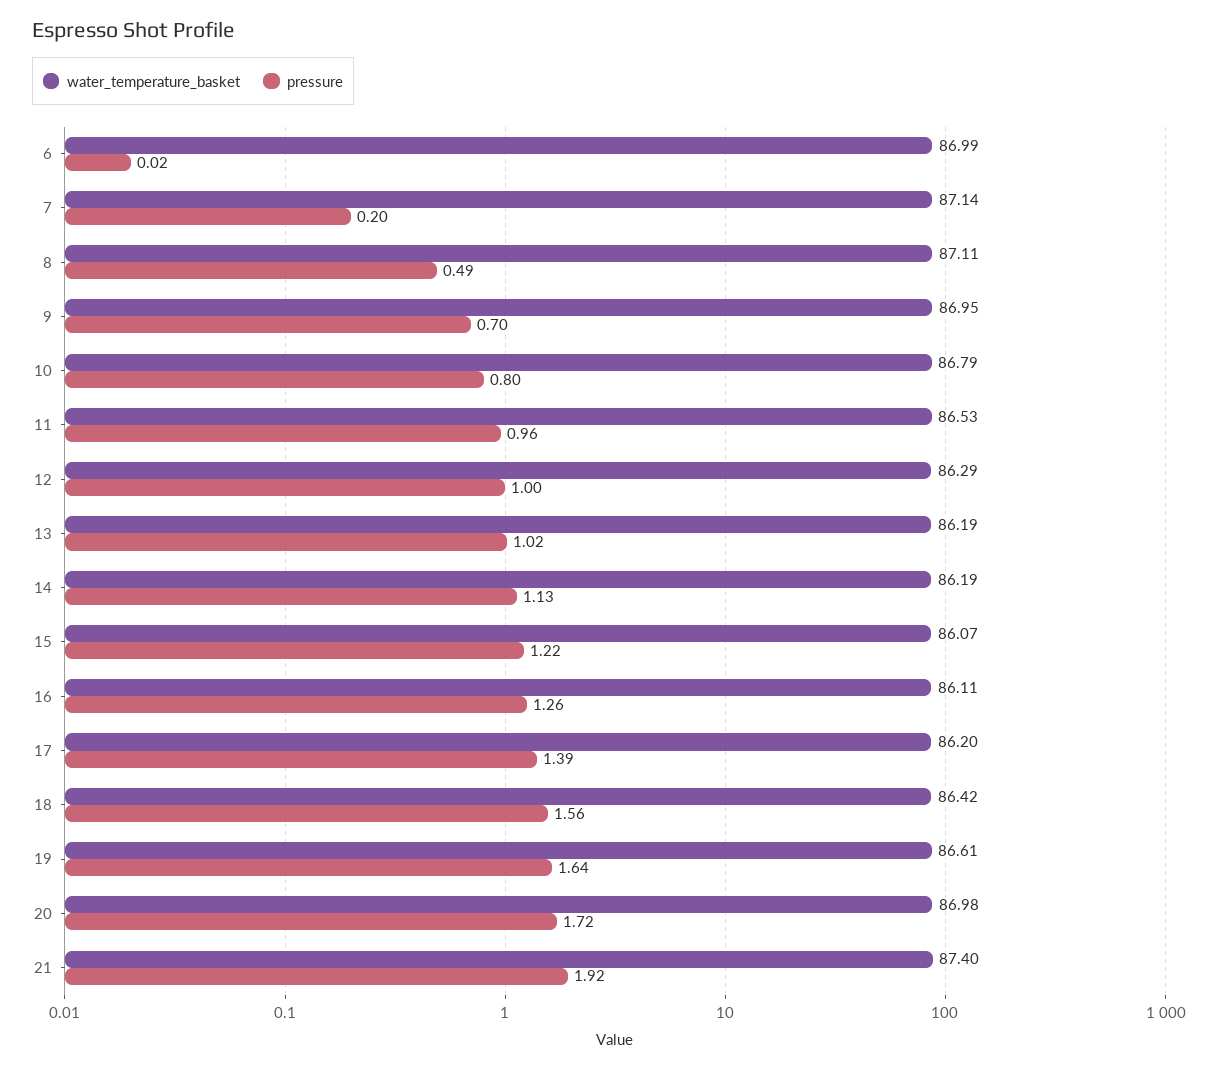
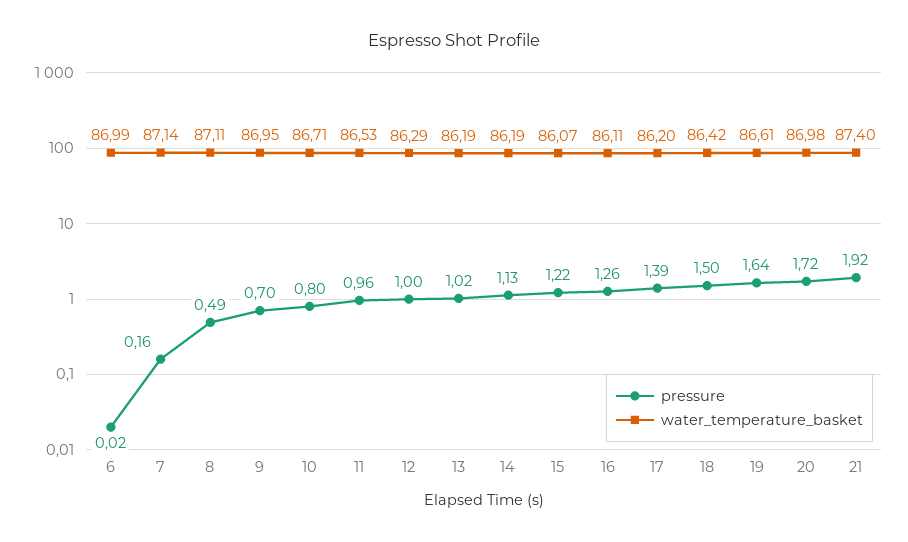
pressure, 7: 0.2 -> 0.16
water_temperature_basket, 10: 86.79 -> 86.71
pressure, 18: 1.56 -> 1.5

